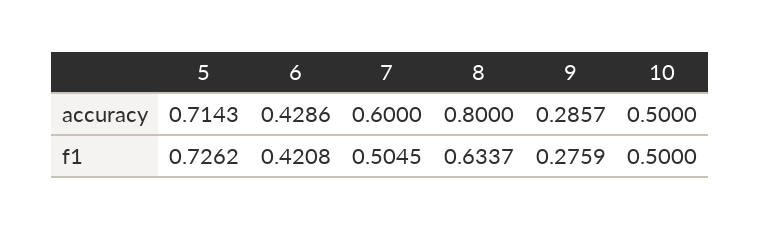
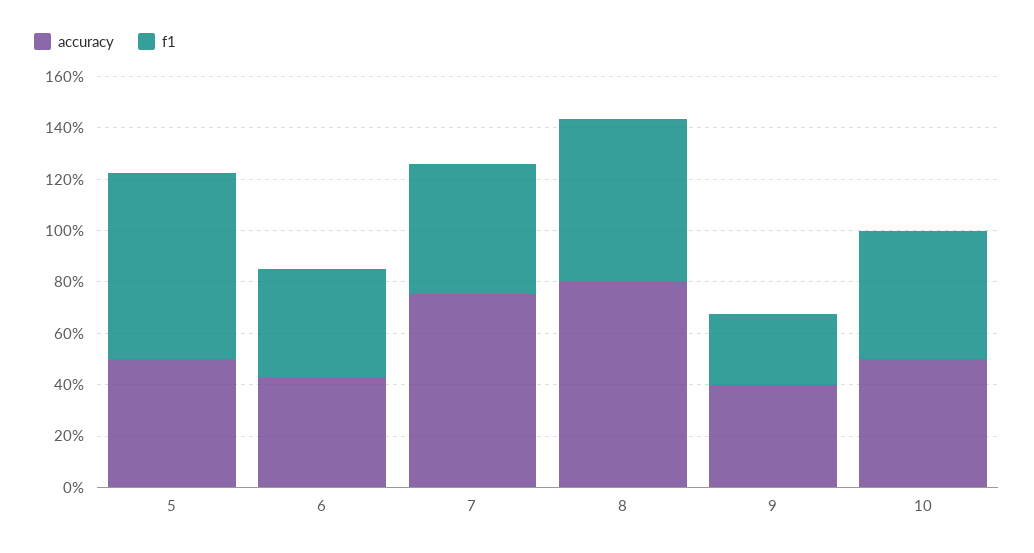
accuracy, 5: 0.7143 -> 0.5
accuracy, 7: 0.6 -> 0.75
accuracy, 9: 0.2857 -> 0.4

